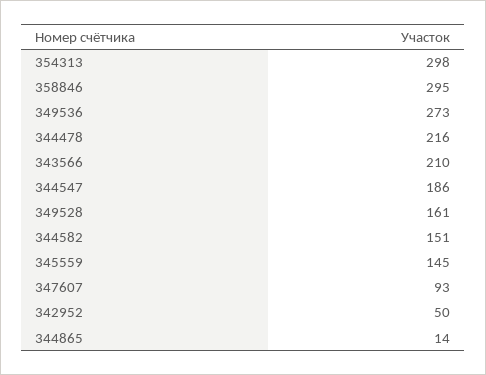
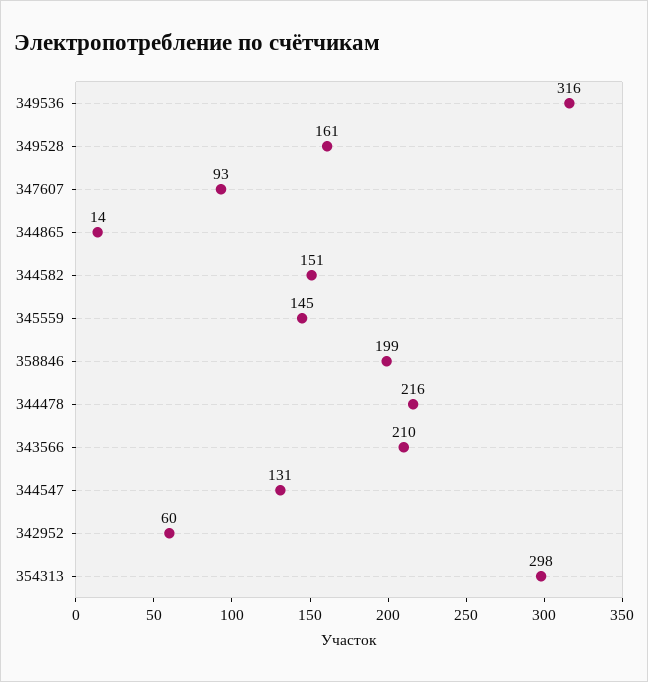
358846: 295 -> 199
349536: 273 -> 316
344547: 186 -> 131
342952: 50 -> 60

